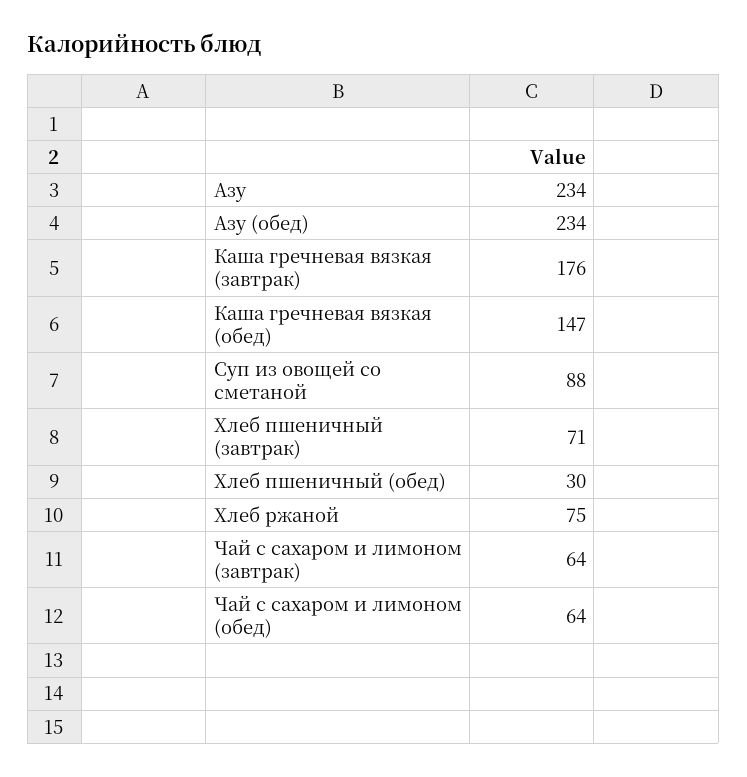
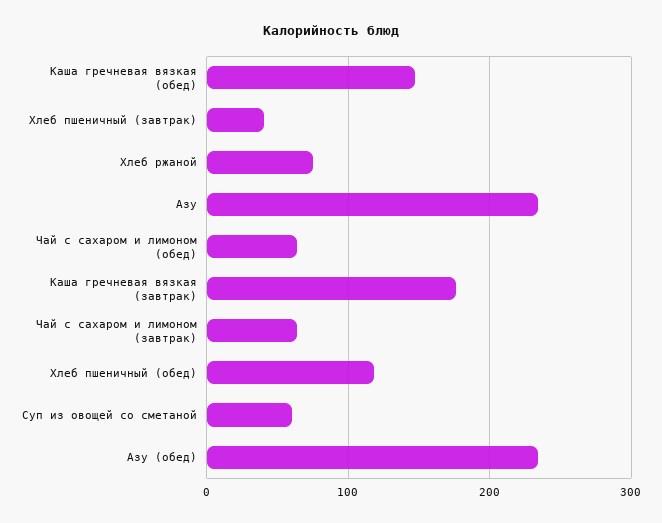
Суп из овощей со сметаной: 88 -> 60
Хлеб пшеничный (завтрак): 71 -> 40
Хлеб пшеничный (обед): 30 -> 120

